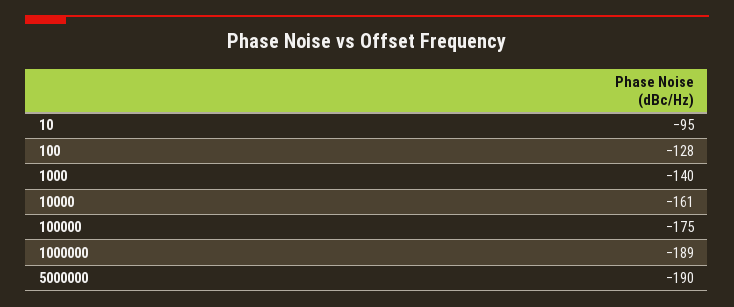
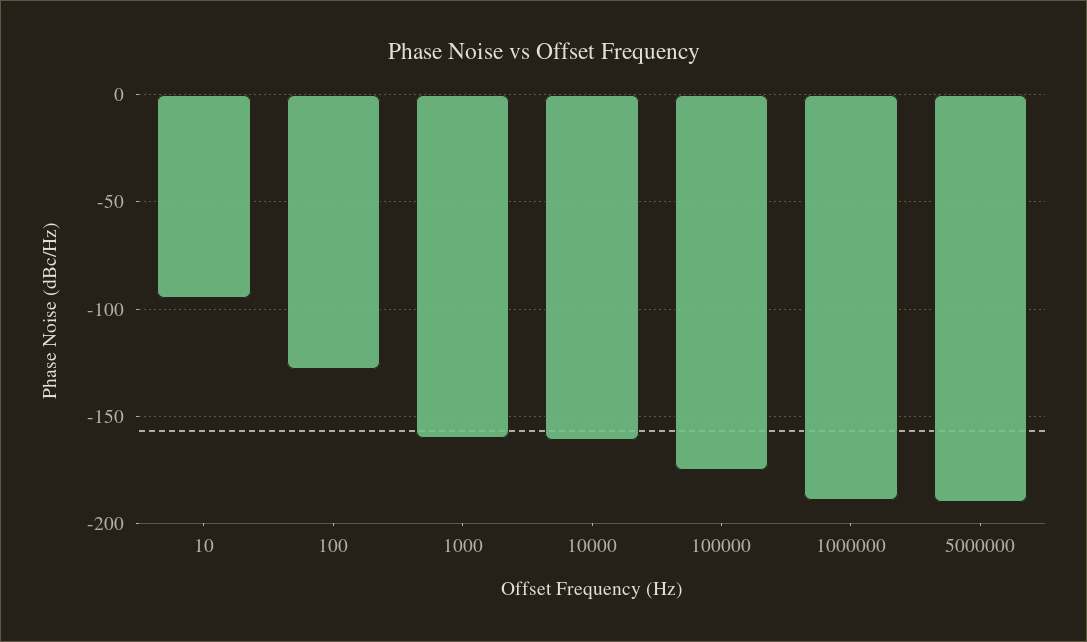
1000: -140 -> -160

